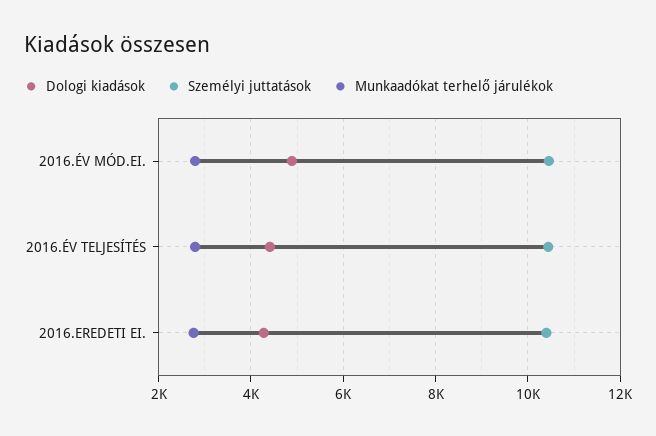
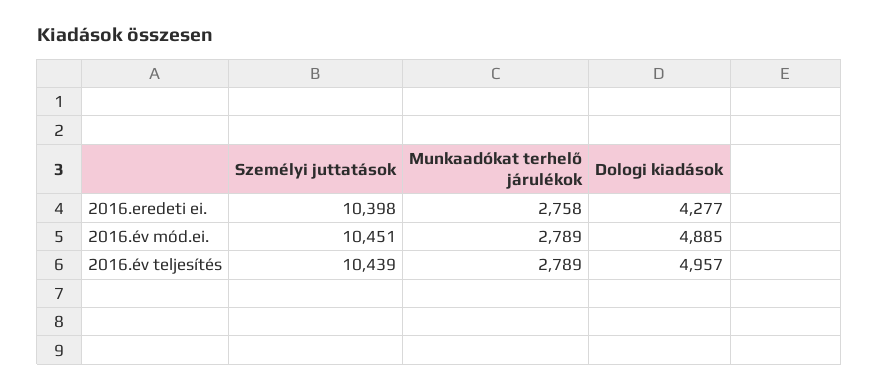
Dologi kiadások, 2016.ÉV TELJESÍTÉS: 4400 -> 4957

